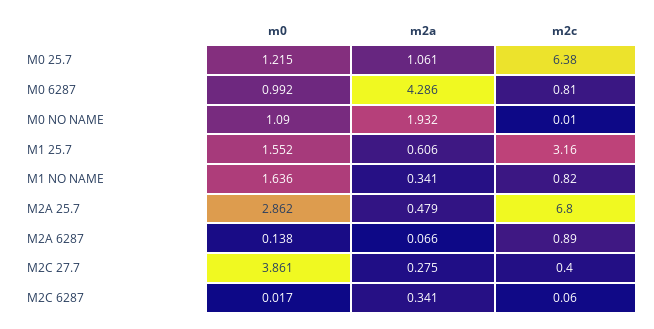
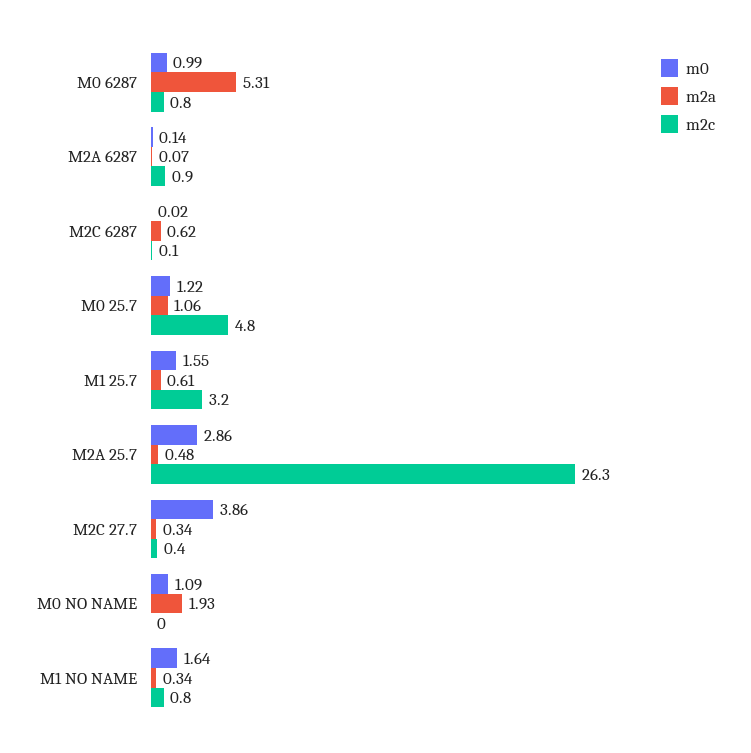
m2c, M0 25.7: 6.38 -> 4.8
m2a, M0 6287: 4.286 -> 5.31
m2c, M2A 25.7: 6.8 -> 26.3
m2a, M2C 27.7: 0.275 -> 0.34
m2a, M2C 6287: 0.341 -> 0.62

